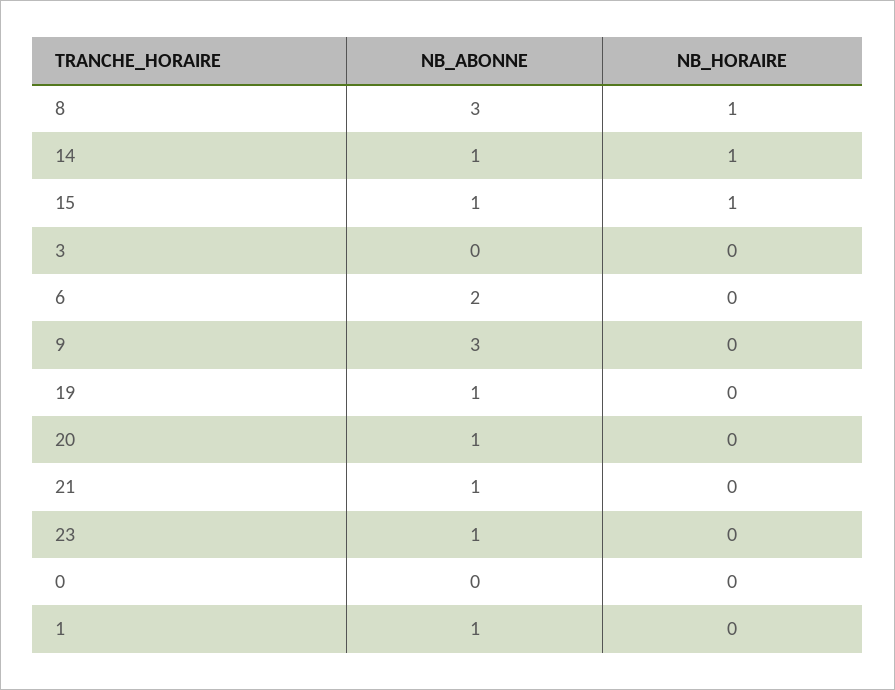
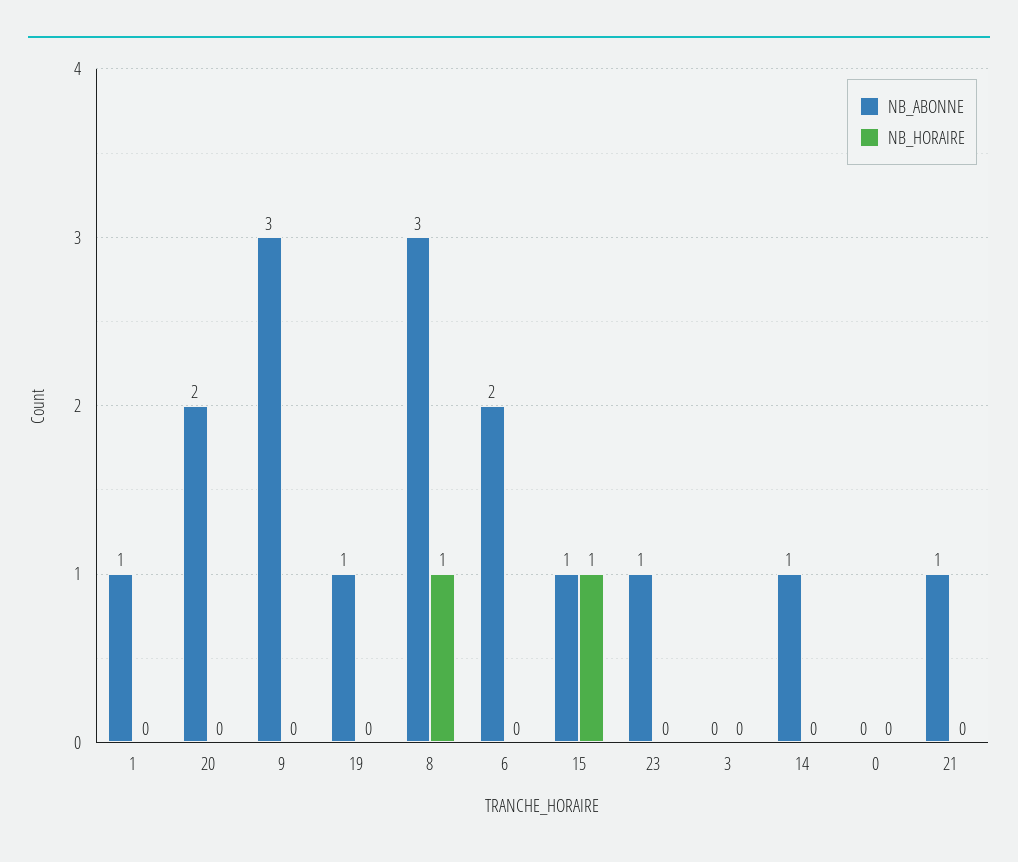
NB_HORAIRE, 14: 1 -> 0
NB_ABONNE, 20: 1 -> 2

